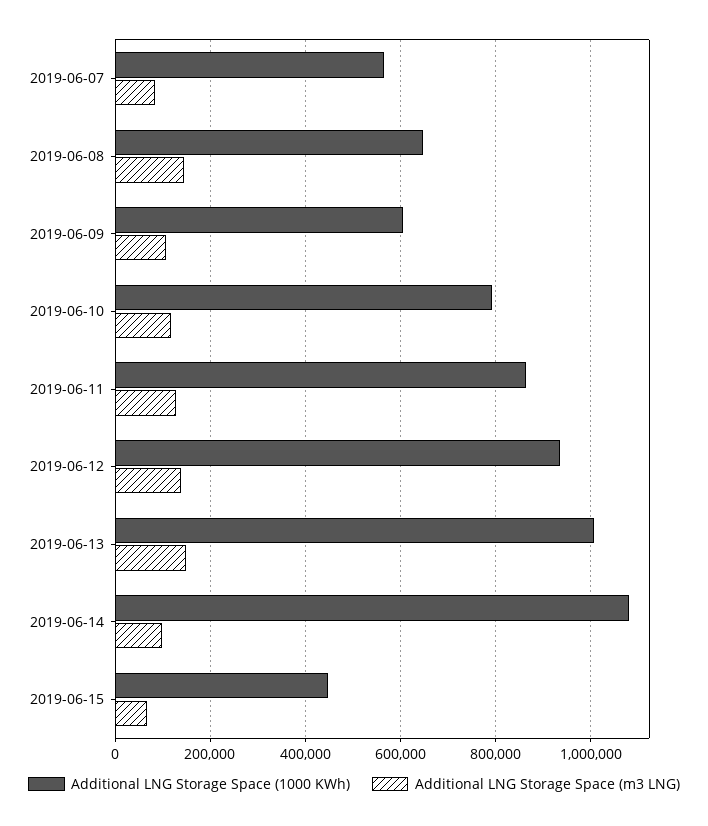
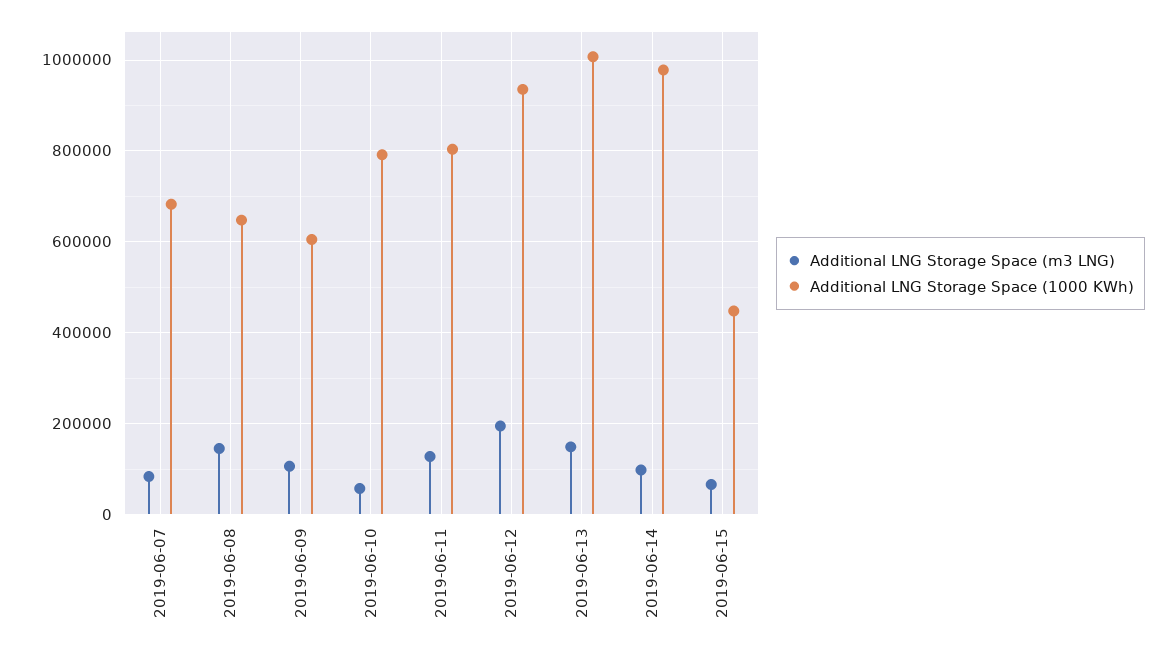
Additional LNG Storage Space (1000 KWh), 2019-06-07: 560000 -> 680000
Additional LNG Storage Space (m3 LNG), 2019-06-10: 120000 -> 60000
Additional LNG Storage Space (1000 KWh), 2019-06-11: 860000 -> 800000
Additional LNG Storage Space (m3 LNG), 2019-06-12: 140000 -> 200000
Additional LNG Storage Space (1000 KWh), 2019-06-14: 1080000 -> 980000

